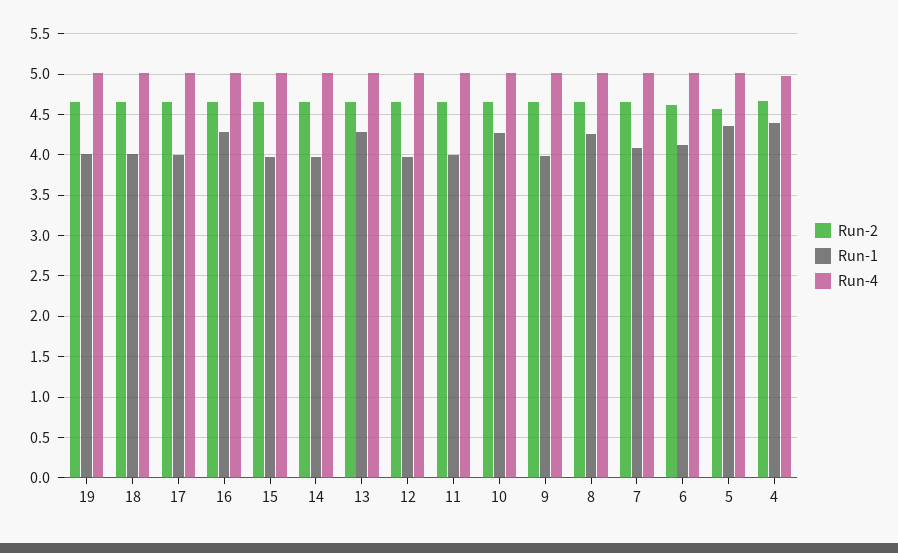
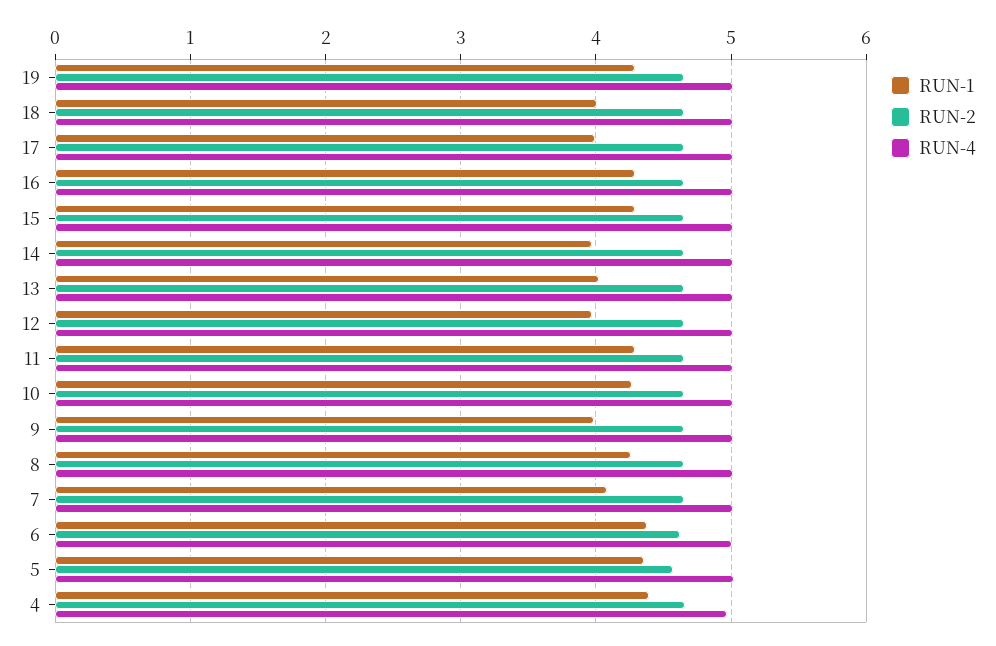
Run-1, 19: 4 -> 4.3
Run-1, 15: 4 -> 4.3
Run-1, 13: 4.3 -> 4
Run-1, 11: 4 -> 4.3
Run-1, 6: 4.1 -> 4.4

